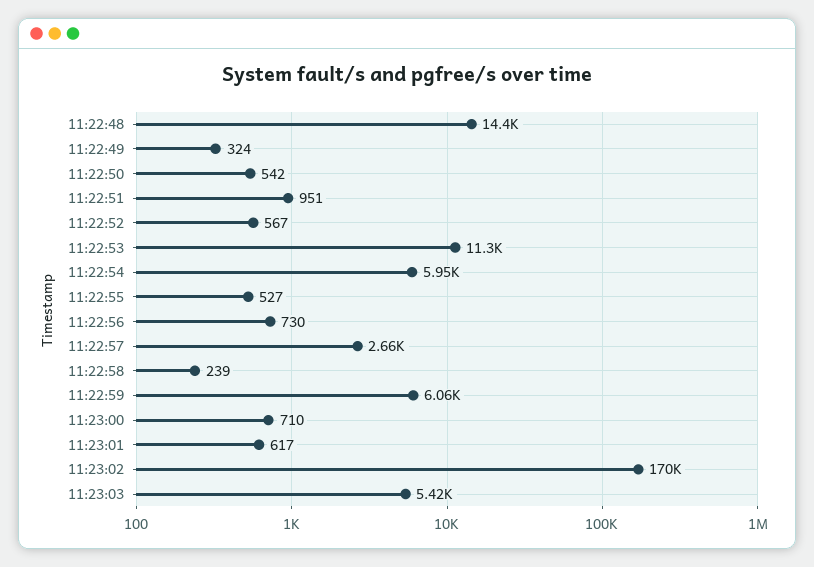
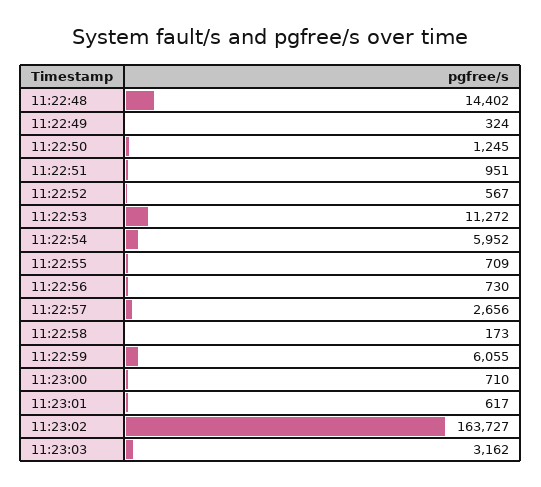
11:22:50: 542 -> 1245
11:22:55: 527 -> 709
11:22:58: 239 -> 173
11:23:02: 170000 -> 163727
11:23:03: 5420 -> 3162

